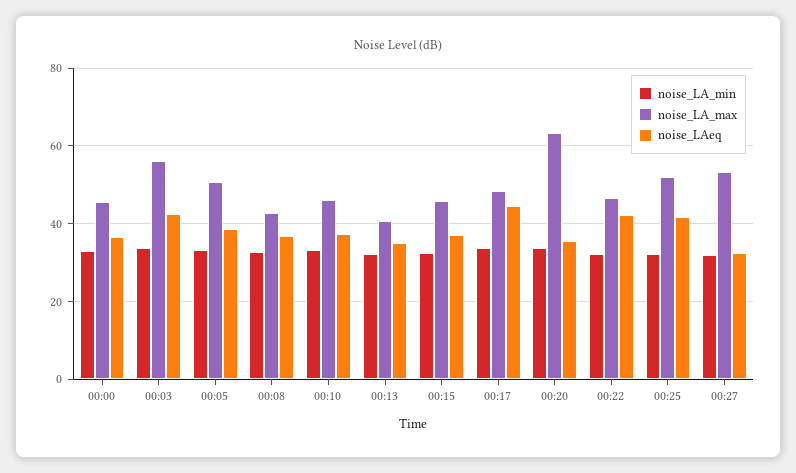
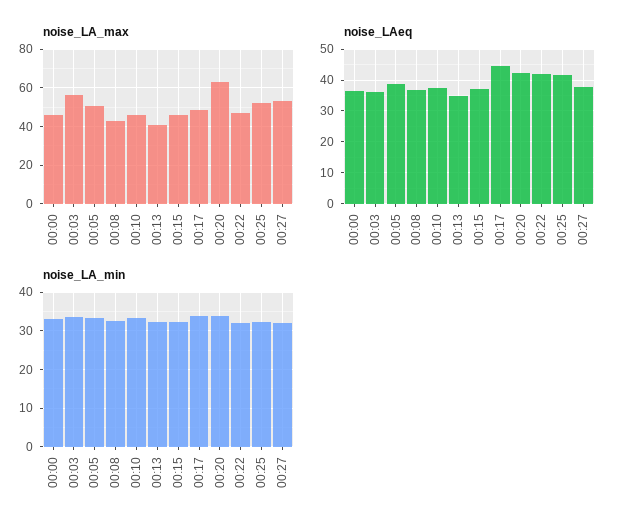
noise_LAeq, 00:03: 42 -> 36
noise_LAeq, 00:20: 36 -> 42
noise_LAeq, 00:27: 32 -> 38

